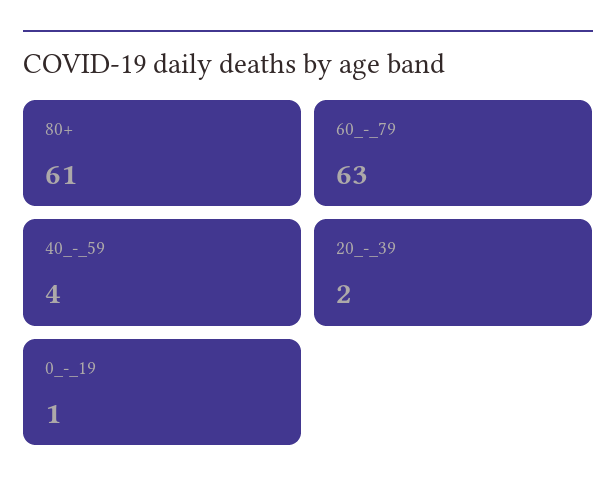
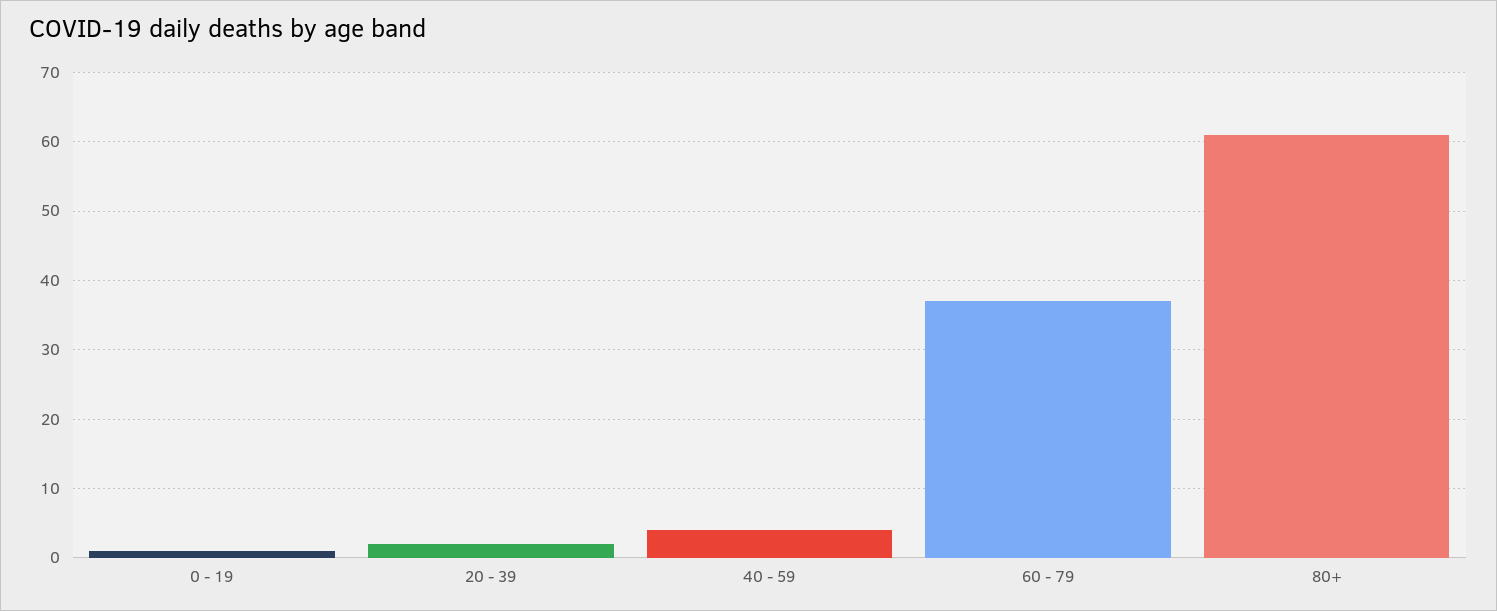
60_-_79: 63 -> 37

